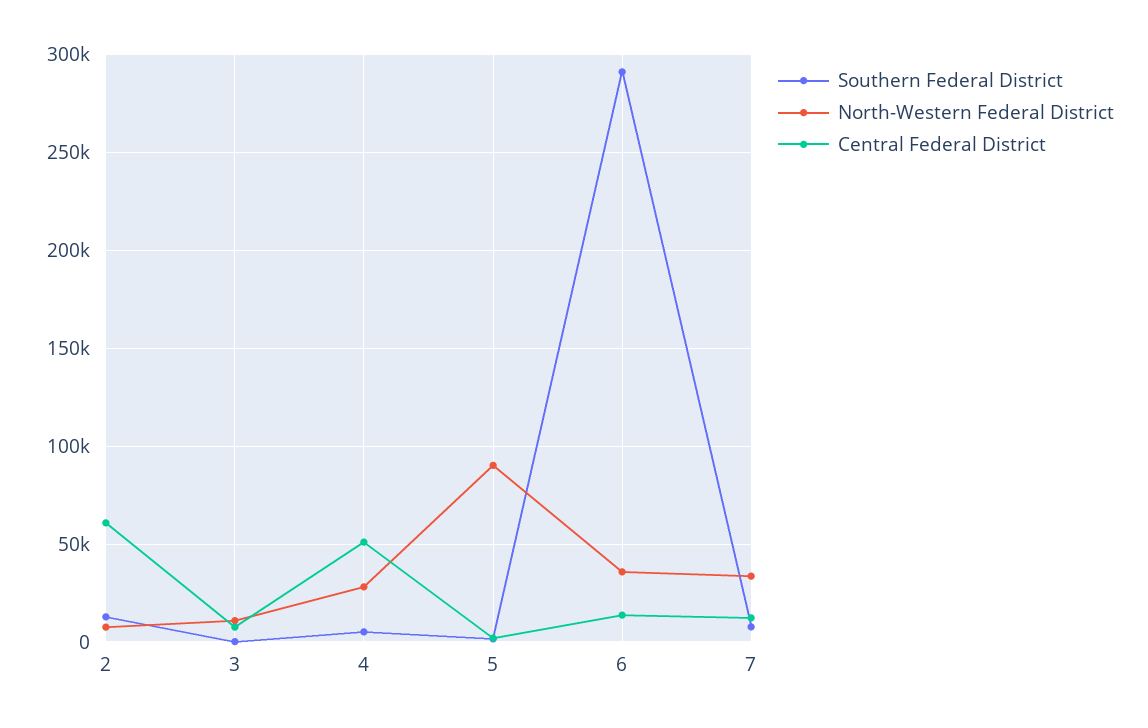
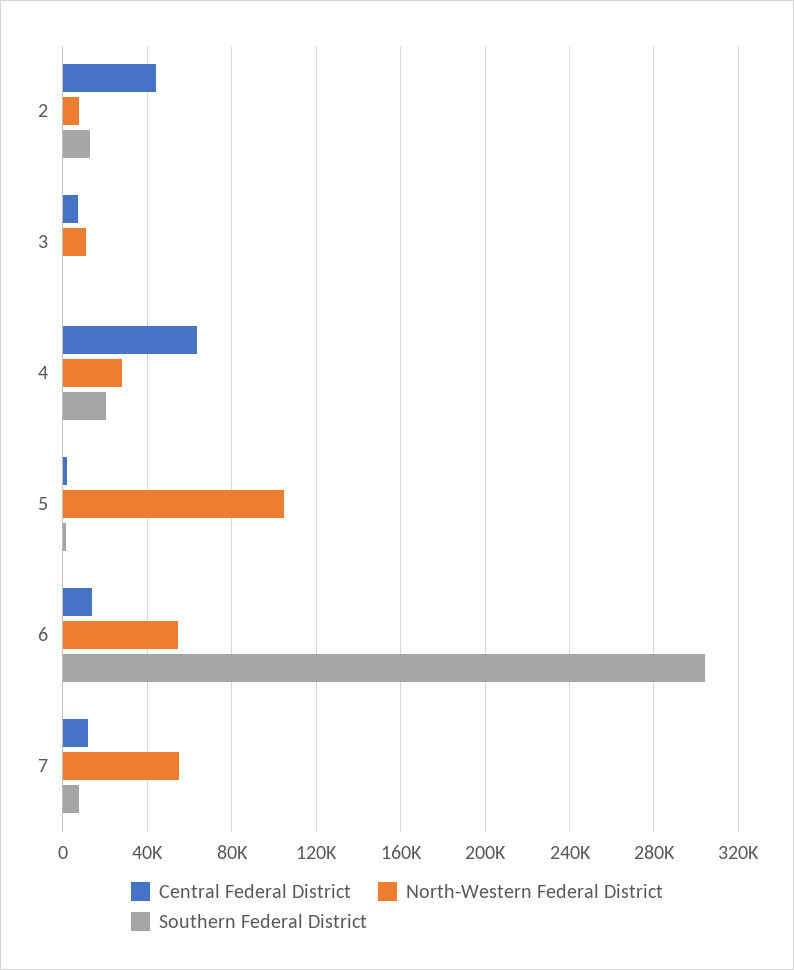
Central Federal District, 2: 60000 -> 45000
Southern Federal District, 4: 5000 -> 20000
Central Federal District, 4: 50000 -> 65000
North-Western Federal District, 5: 90000 -> 105000
Southern Federal District, 6: 290000 -> 305000
North-Western Federal District, 6: 35000 -> 55000
North-Western Federal District, 7: 35000 -> 55000

